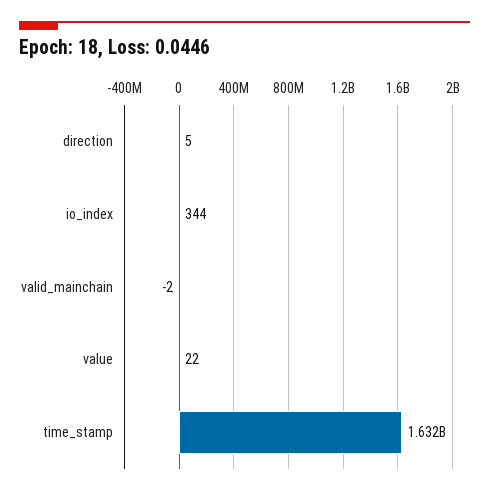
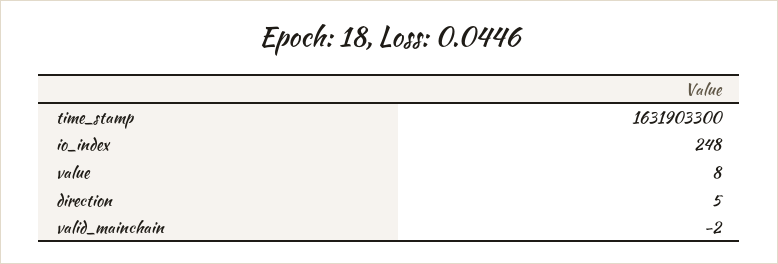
io_index: 344 -> 248
value: 22 -> 8

